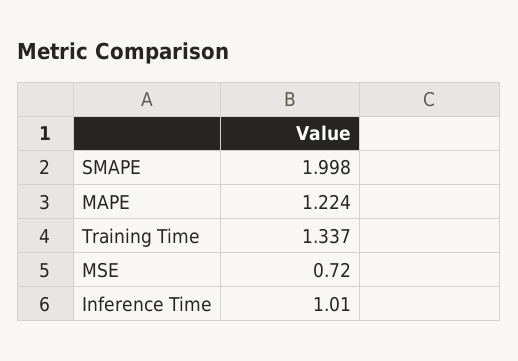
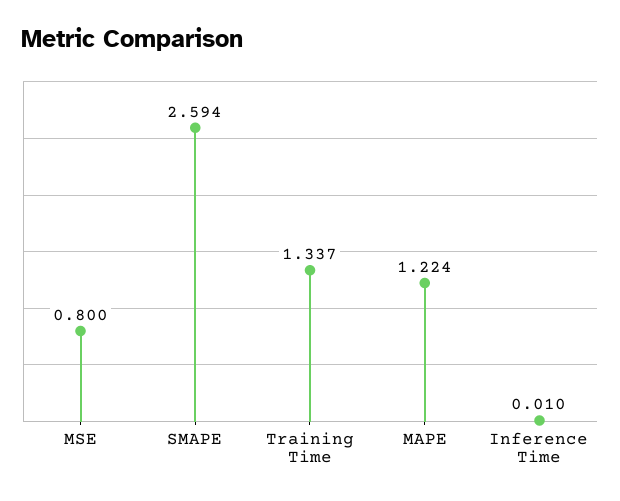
SMAPE: 1.998 -> 2.594
MSE: 0.72 -> 0.8
Inference Time: 1.01 -> 0.01

